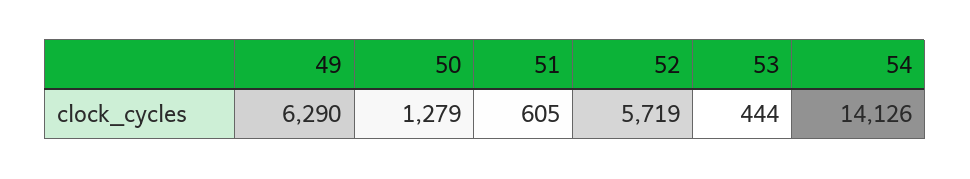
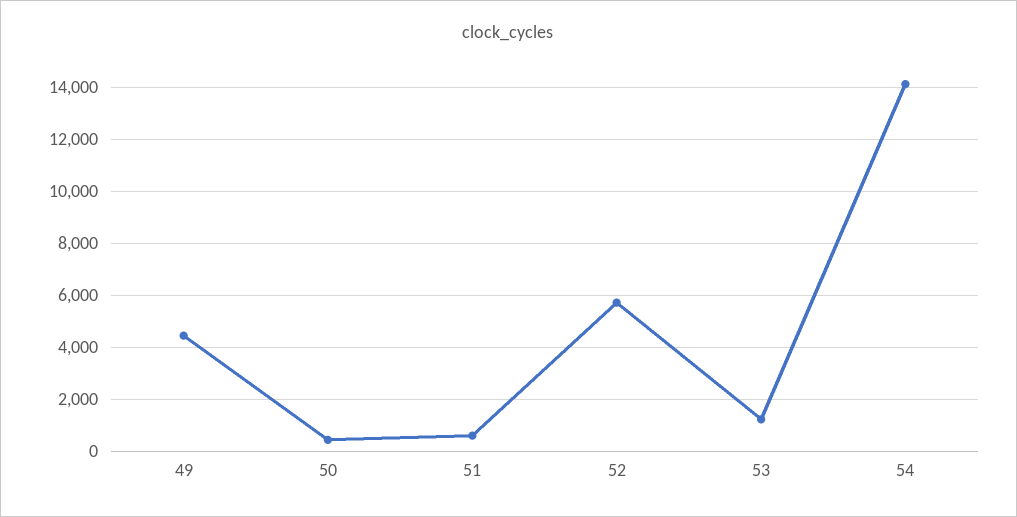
49: 6290 -> 4500
50: 1279 -> 500
53: 444 -> 1250

